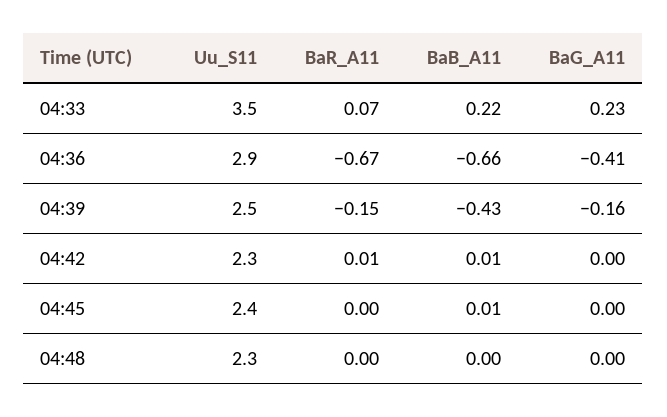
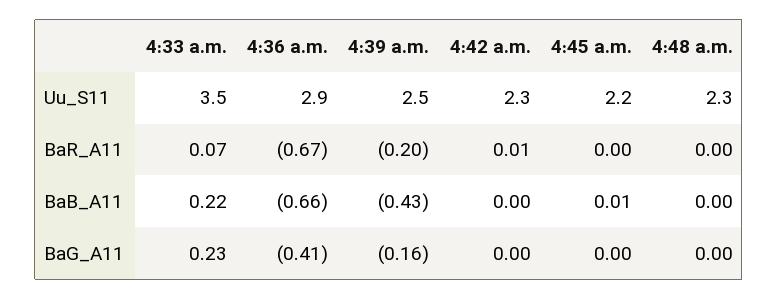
BaR_A11, 04:39: -0.15 -> -0.2
BaB_A11, 04:42: 0.01 -> 0
Uu_S11, 04:45: 2.4 -> 2.2

